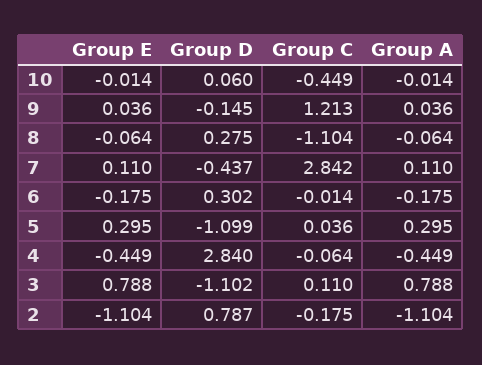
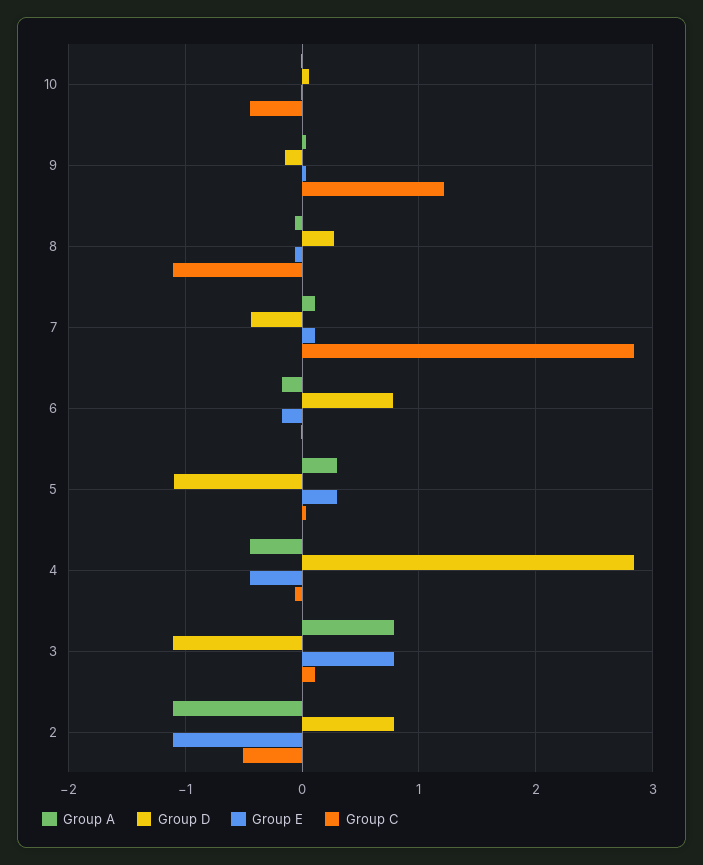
Group D, 6: 0.302 -> 0.8
Group C, 2: -0.175 -> -0.5

